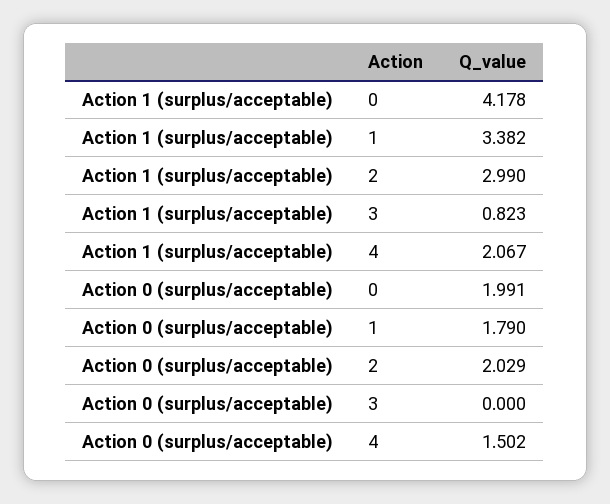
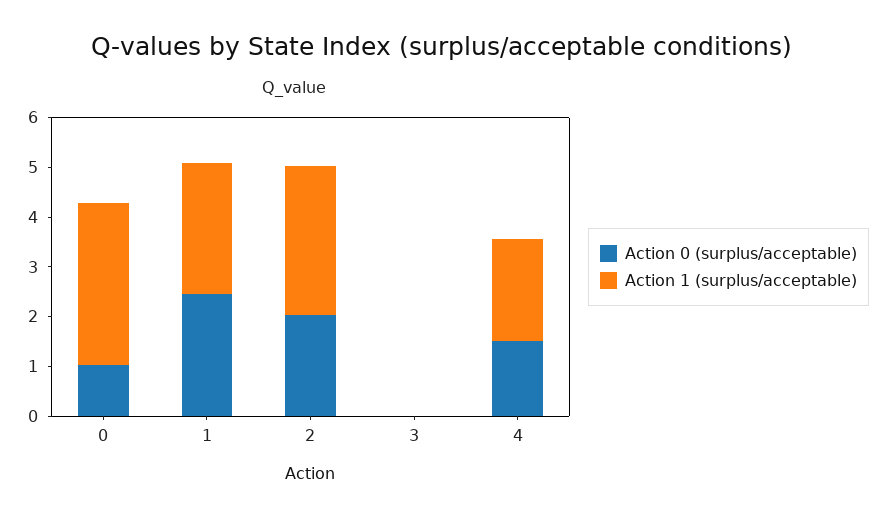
Action 1 (surplus/acceptable), 0: 4.178 -> 3.2
Action 1 (surplus/acceptable), 1: 3.382 -> 2.6
Action 1 (surplus/acceptable), 3: 0.823 -> 0
Action 0 (surplus/acceptable), 0: 1.991 -> 1
Action 0 (surplus/acceptable), 1: 1.79 -> 2.4

